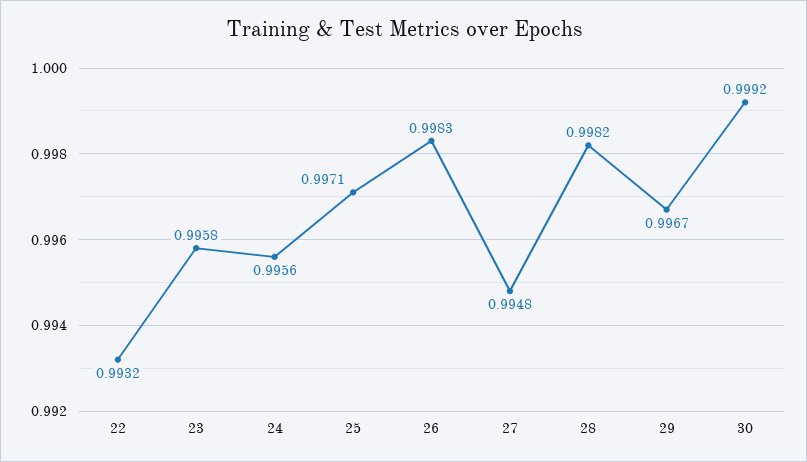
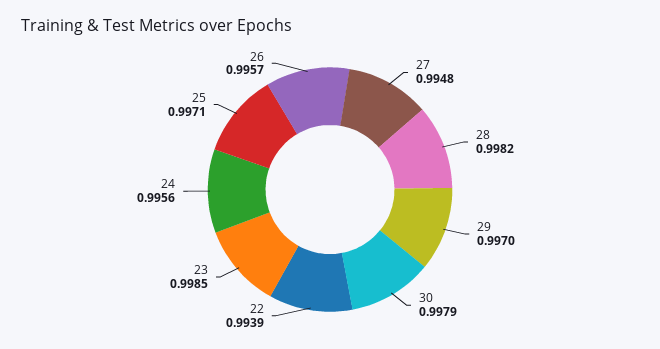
22: 0.9932 -> 0.9939
23: 0.9958 -> 0.9985
26: 0.9983 -> 0.9957
29: 0.9967 -> 0.997
30: 0.9992 -> 0.9979

